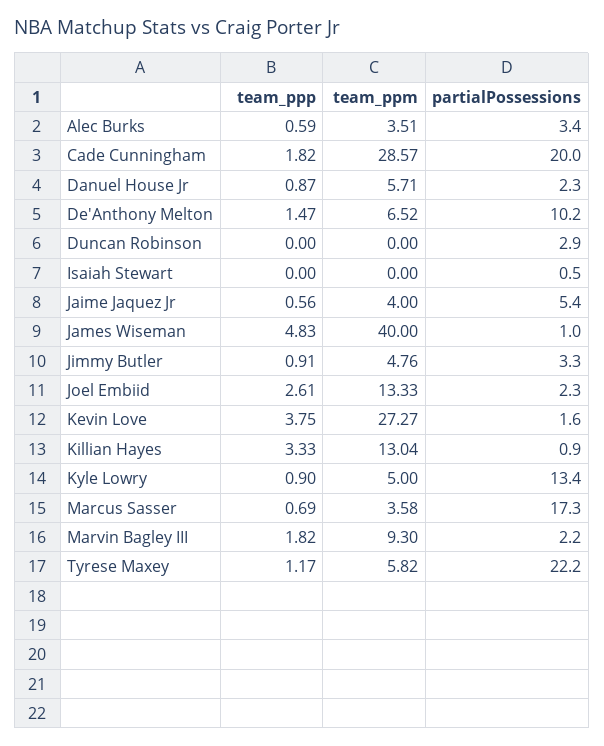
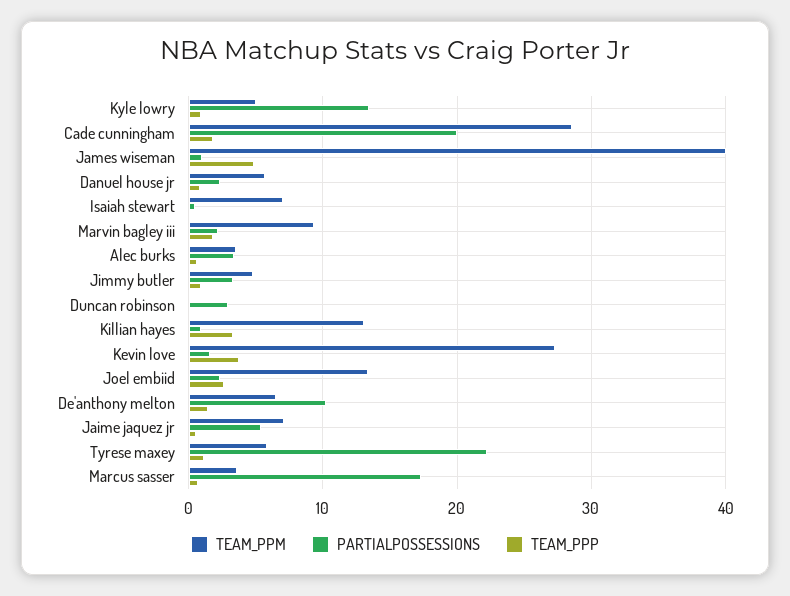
team_ppm, Isaiah Stewart: 0 -> 7
team_ppm, Jaime Jaquez Jr: 4 -> 7

